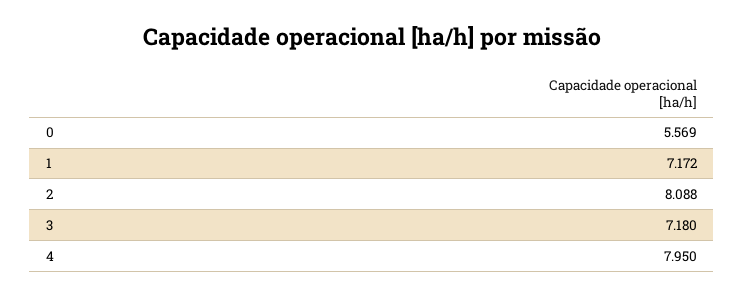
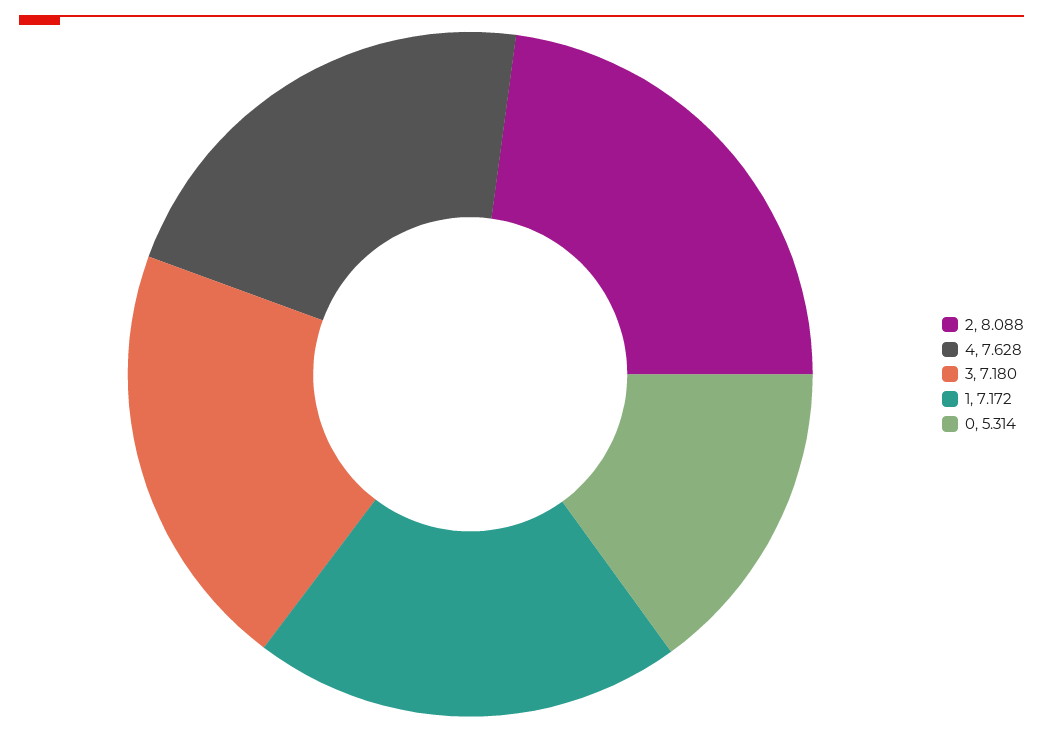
0: 5.569 -> 5.314
4: 7.95 -> 7.628

